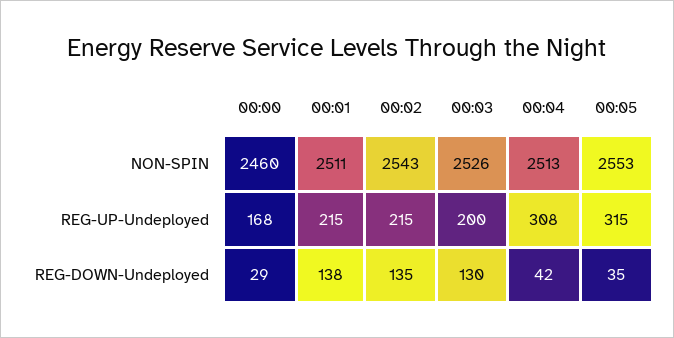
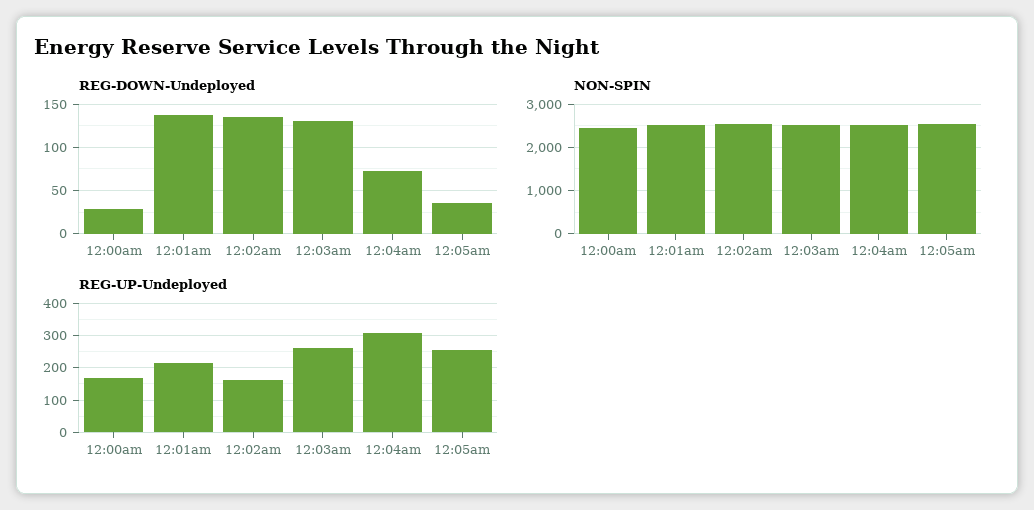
REG-UP-Undeployed, 00:02: 215 -> 160
REG-UP-Undeployed, 00:03: 200 -> 260
REG-UP-Undeployed, 00:05: 315 -> 260
REG-DOWN-Undeployed, 00:04: 42 -> 70

